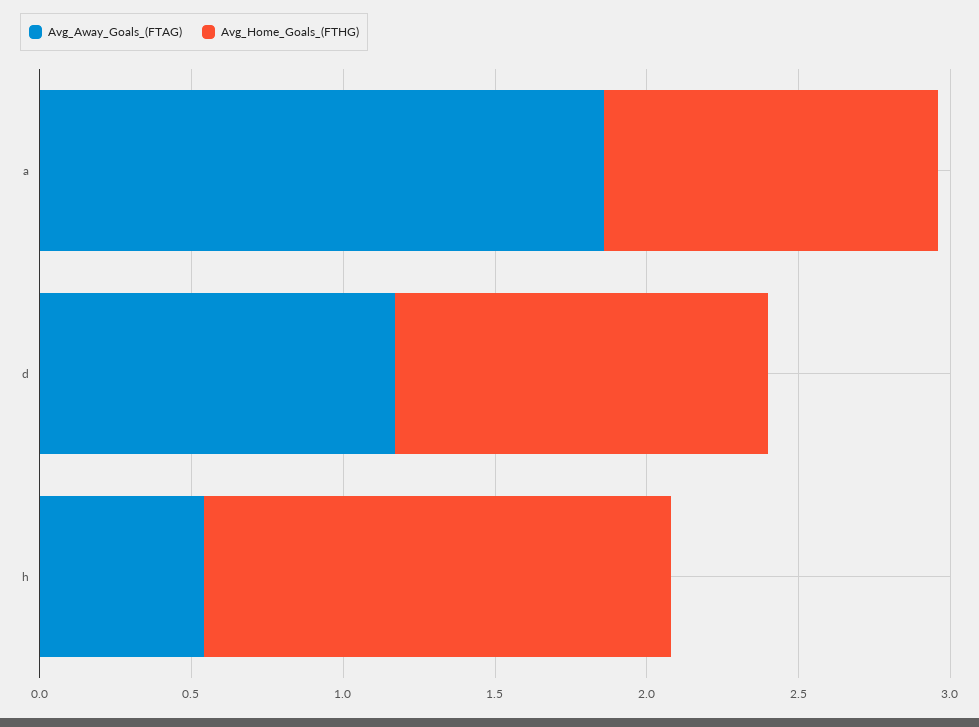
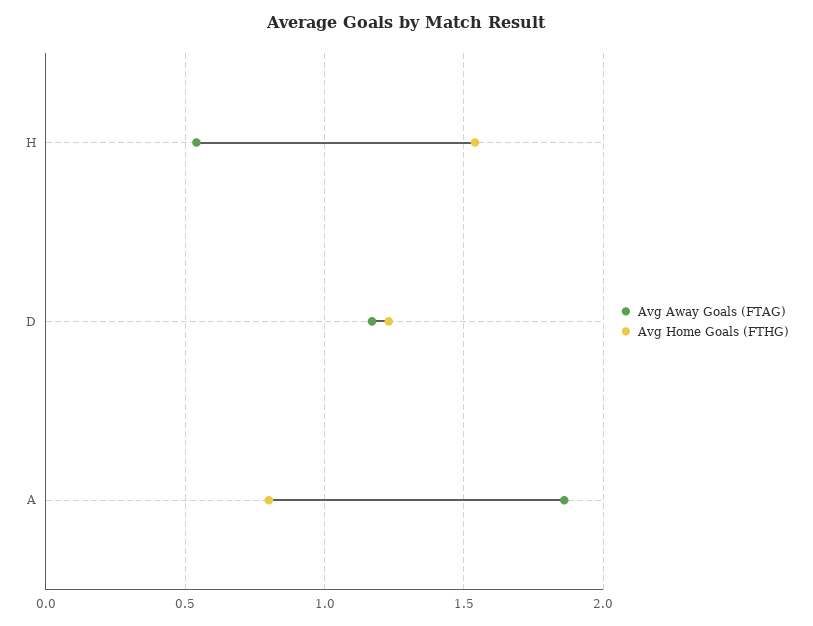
Avg_Home_Goals_(FTHG), a: 1.1 -> 0.8

